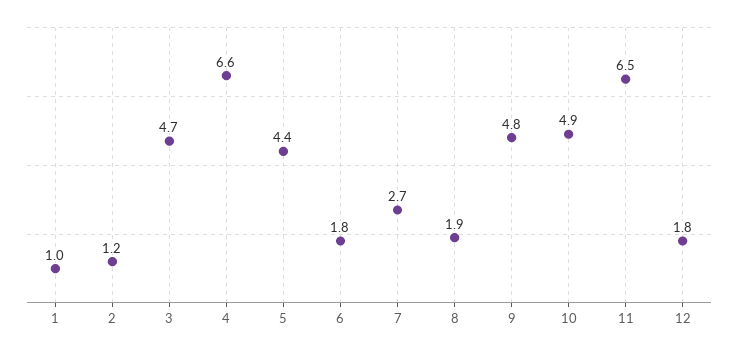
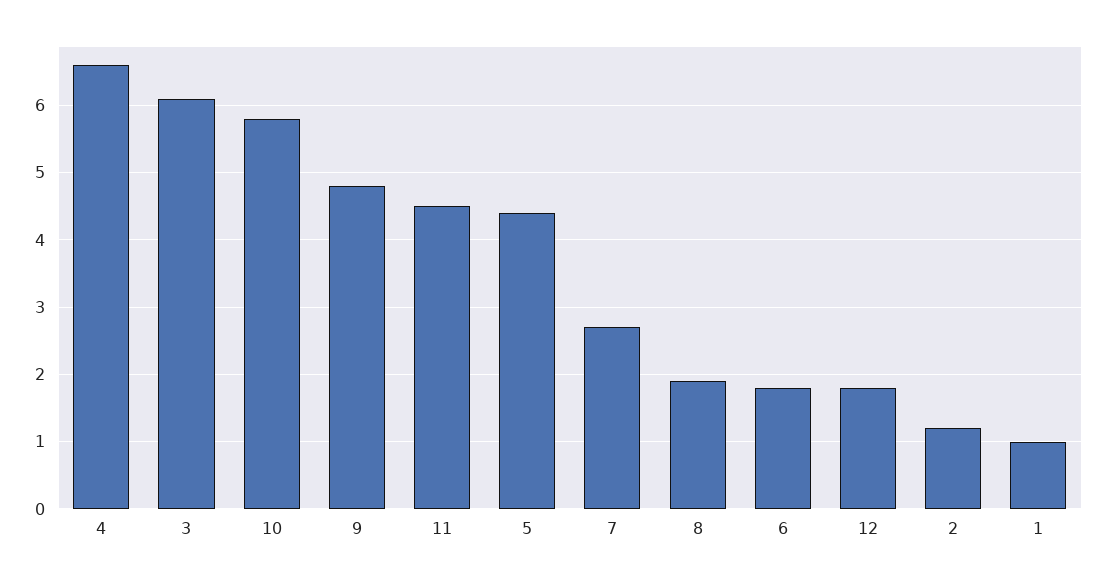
3: 4.7 -> 6.1
10: 4.9 -> 5.8
11: 6.5 -> 4.5

